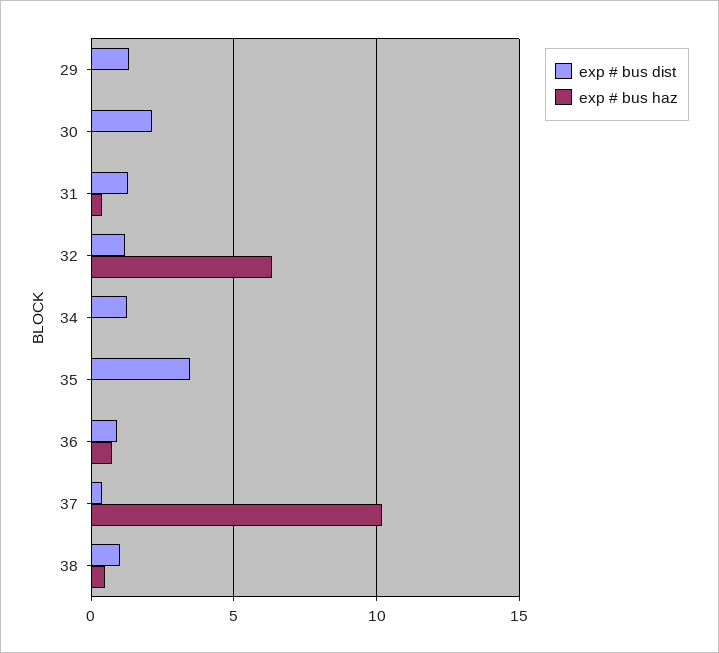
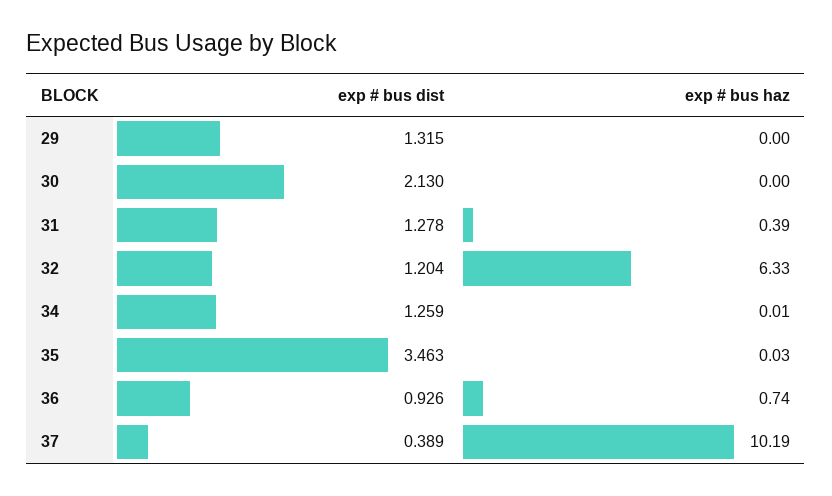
exp # bus dist, 38: 1 -> none
exp # bus haz, 38: 0.5 -> none

